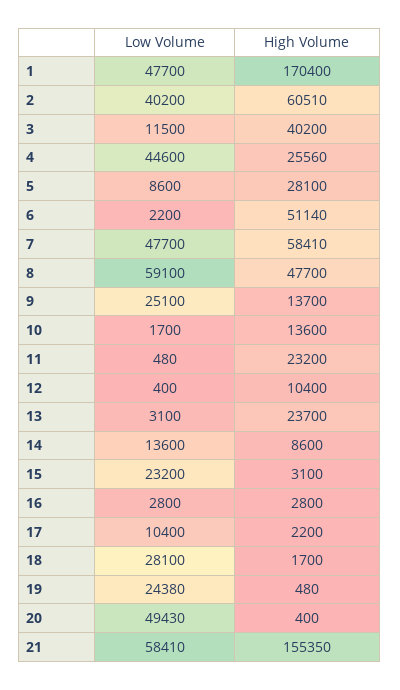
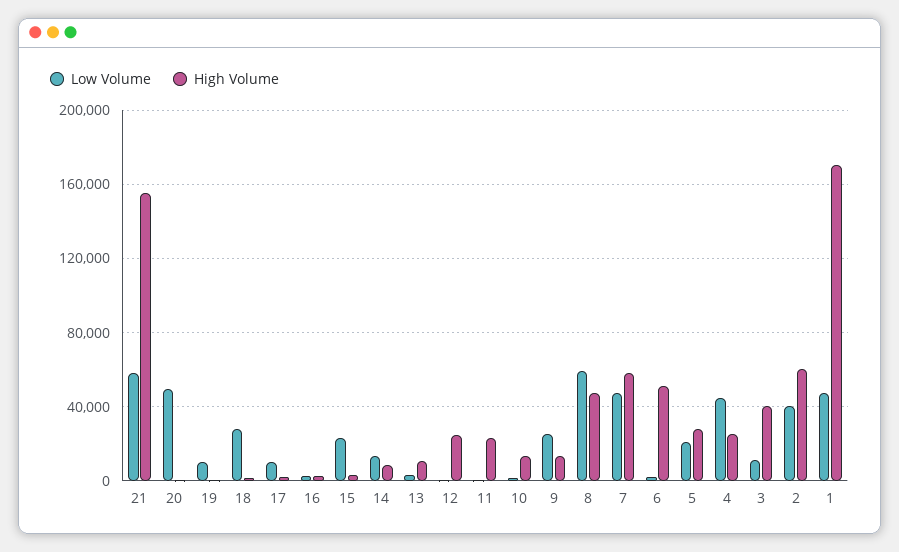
Low Volume, 5: 8600 -> 20000
High Volume, 12: 10400 -> 25000
High Volume, 13: 23700 -> 10000
Low Volume, 19: 24380 -> 10000

